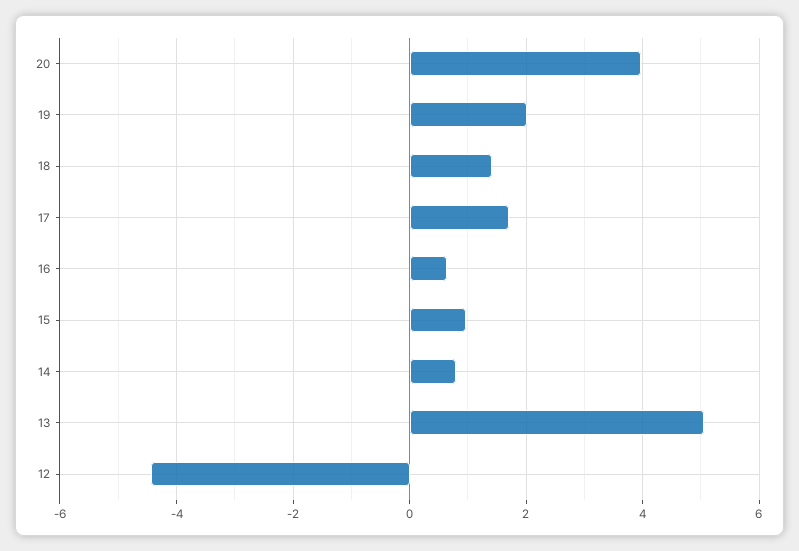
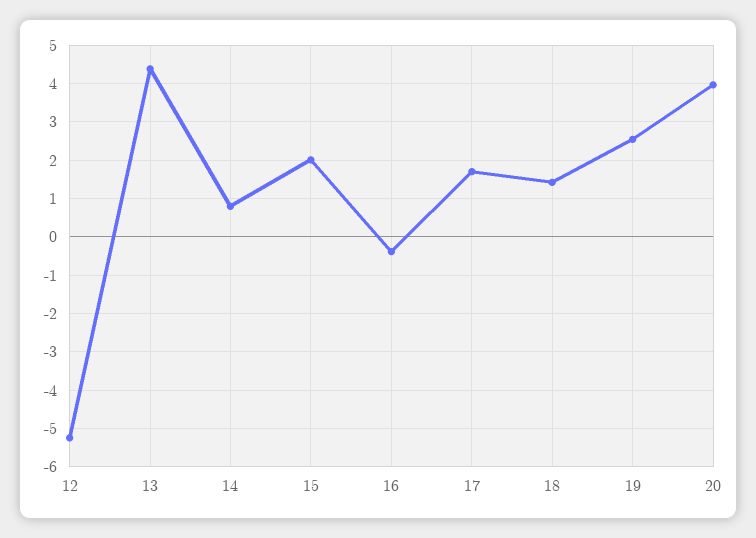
19: 2 -> 2.6
16: 0.6 -> -0.4
15: 1 -> 2
13: 5 -> 4.4
12: -4.4 -> -5.2

